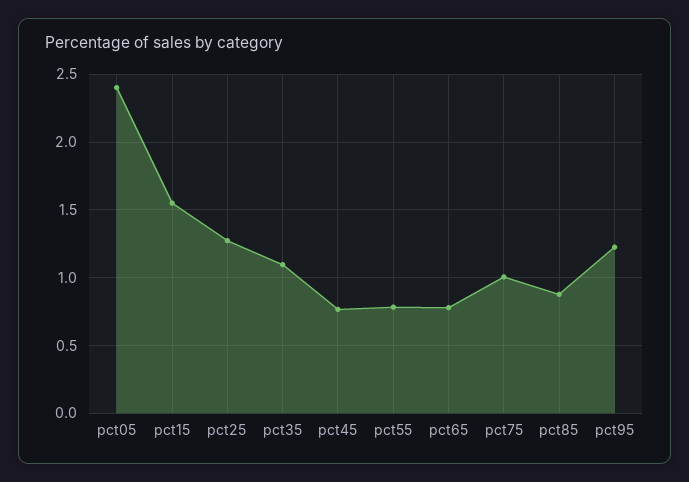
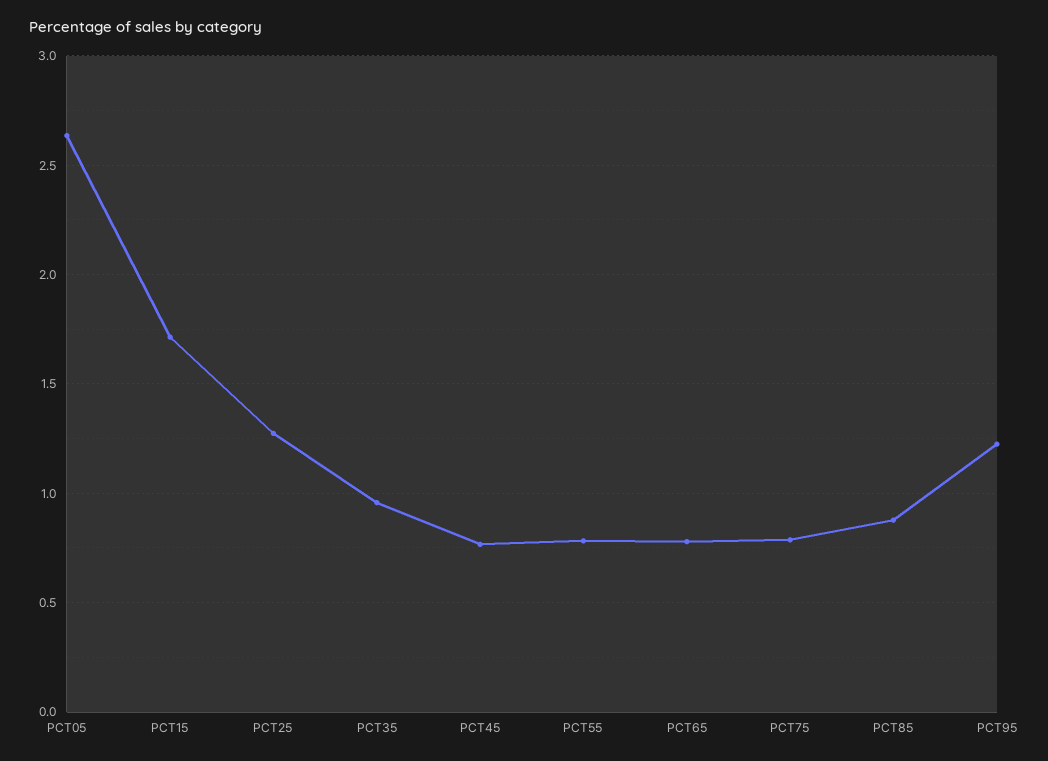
pct05: 2.4 -> 2.65
pct15: 1.55 -> 1.7
pct35: 1.1 -> 0.95
pct75: 1 -> 0.8

